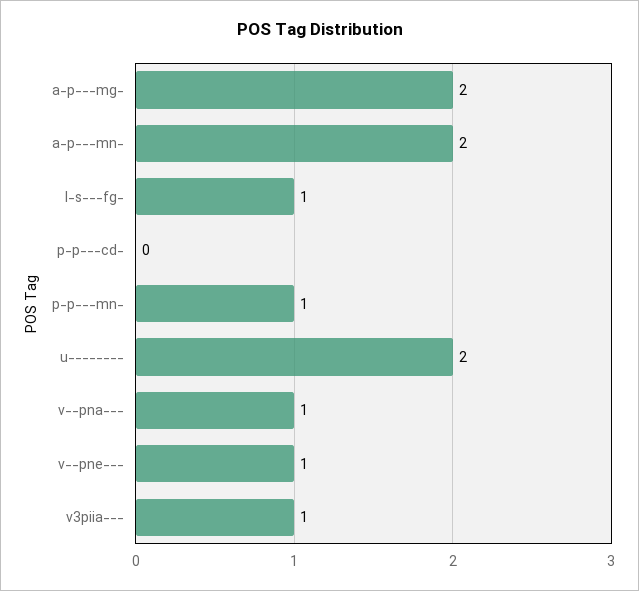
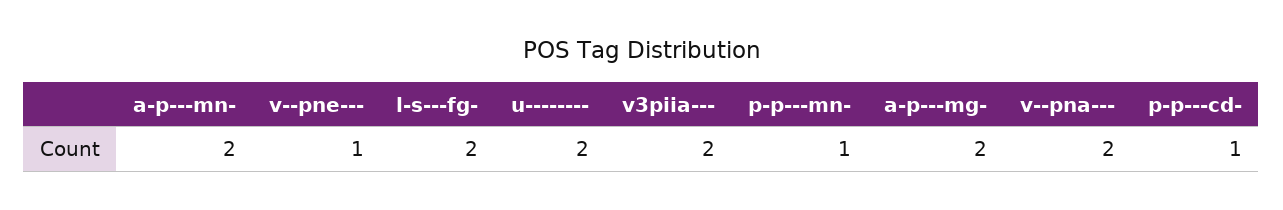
l-s---fg-: 1 -> 2
p-p---cd-: 0 -> 1
v--pna---: 1 -> 2
v3piia---: 1 -> 2

